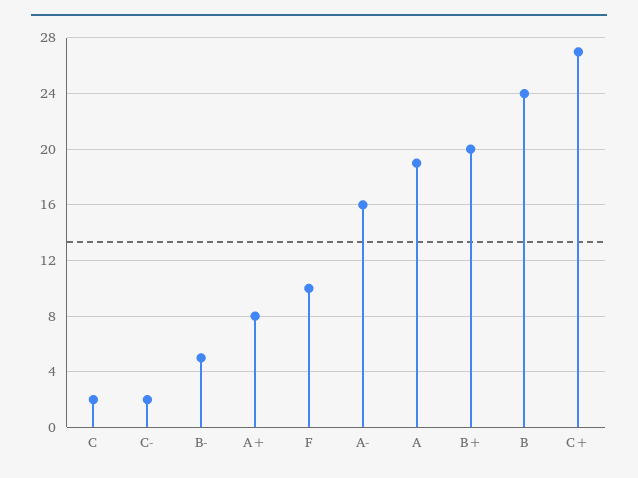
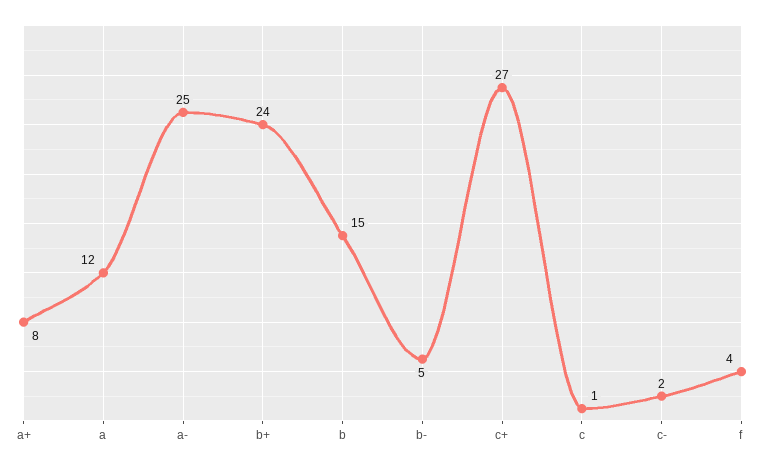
C: 2 -> 1
F: 10 -> 4
A-: 16 -> 25
A: 19 -> 12
B+: 20 -> 24
B: 24 -> 15

